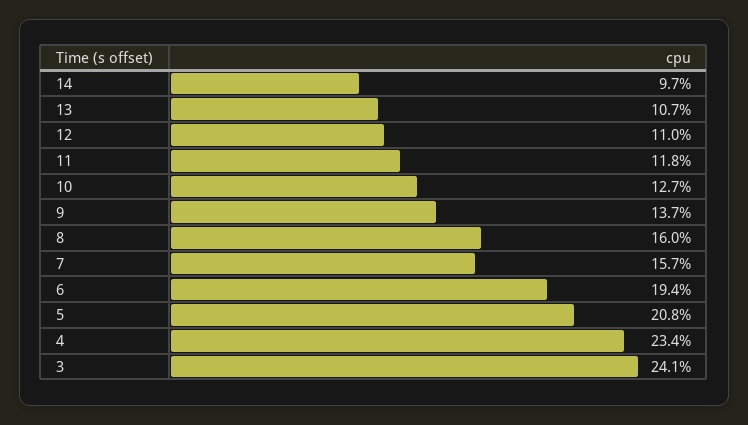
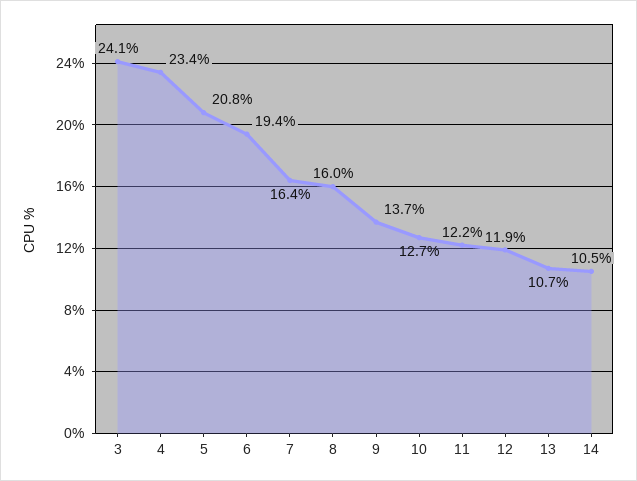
14: 9.7 -> 10.5
12: 11 -> 11.9
11: 11.8 -> 12.2
7: 15.7 -> 16.4

